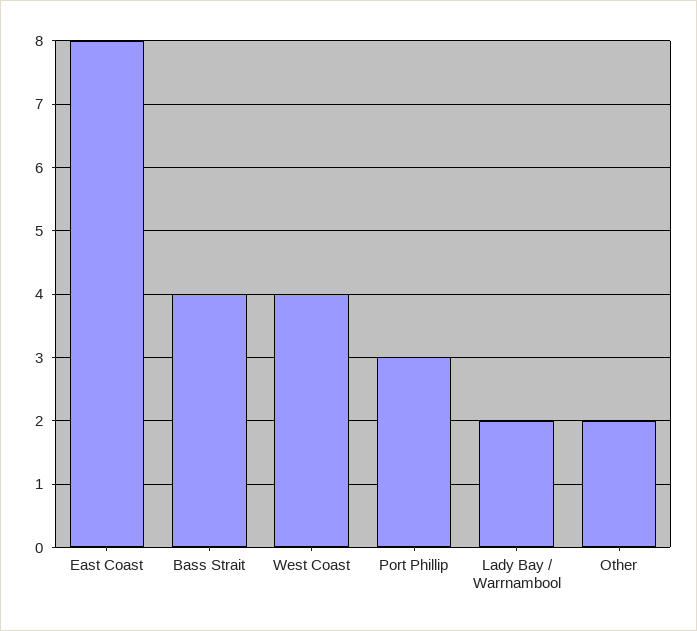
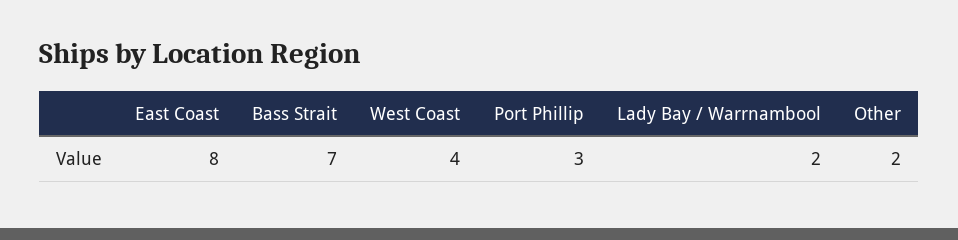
Bass Strait: 4 -> 7

